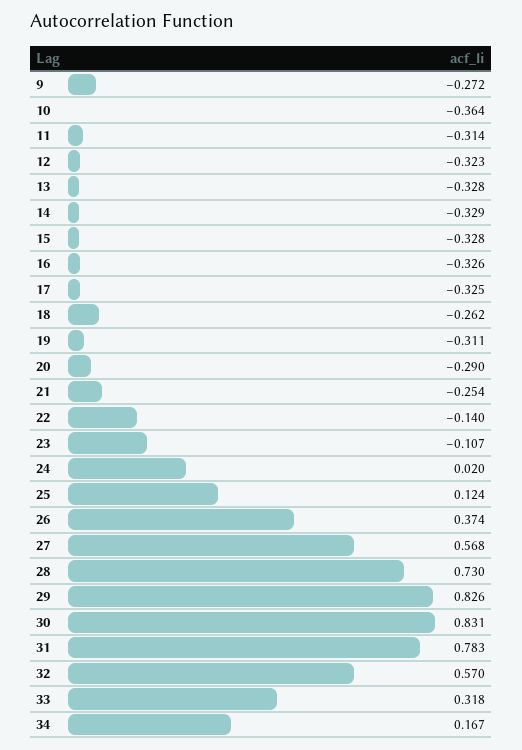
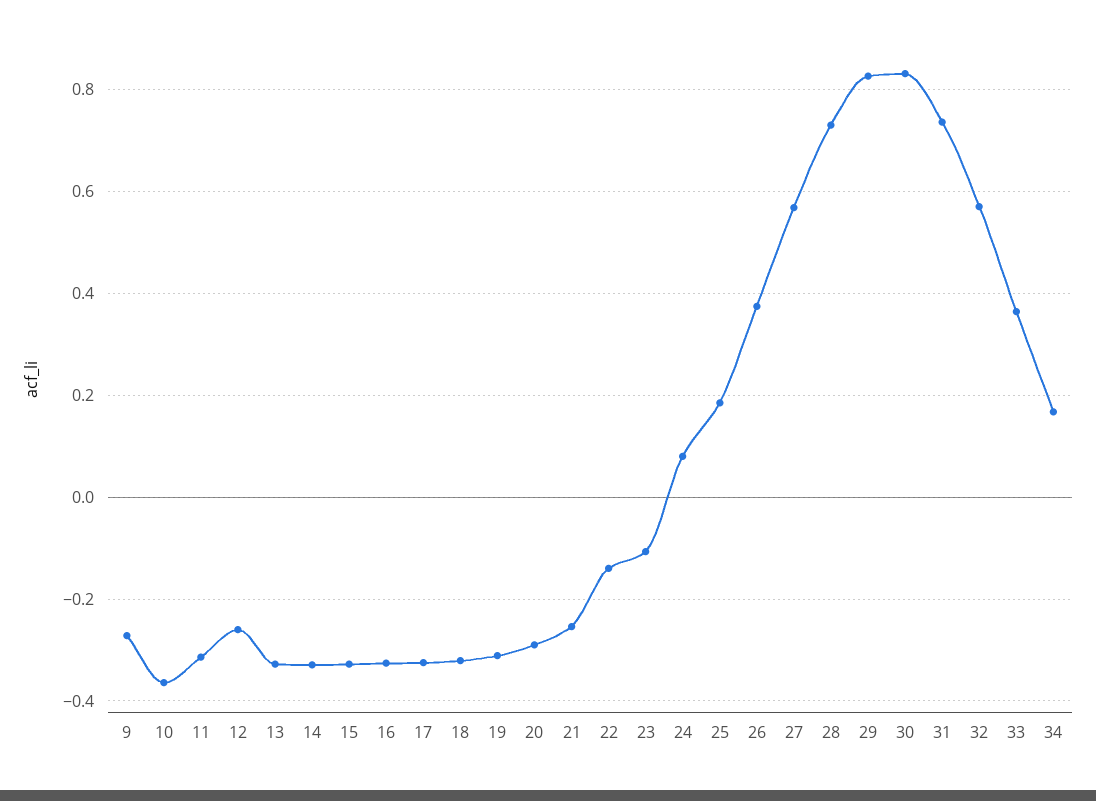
12: -0.323 -> -0.26
18: -0.262 -> -0.32
24: 0.02 -> 0.08
25: 0.124 -> 0.18
31: 0.783 -> 0.74
33: 0.318 -> 0.36

